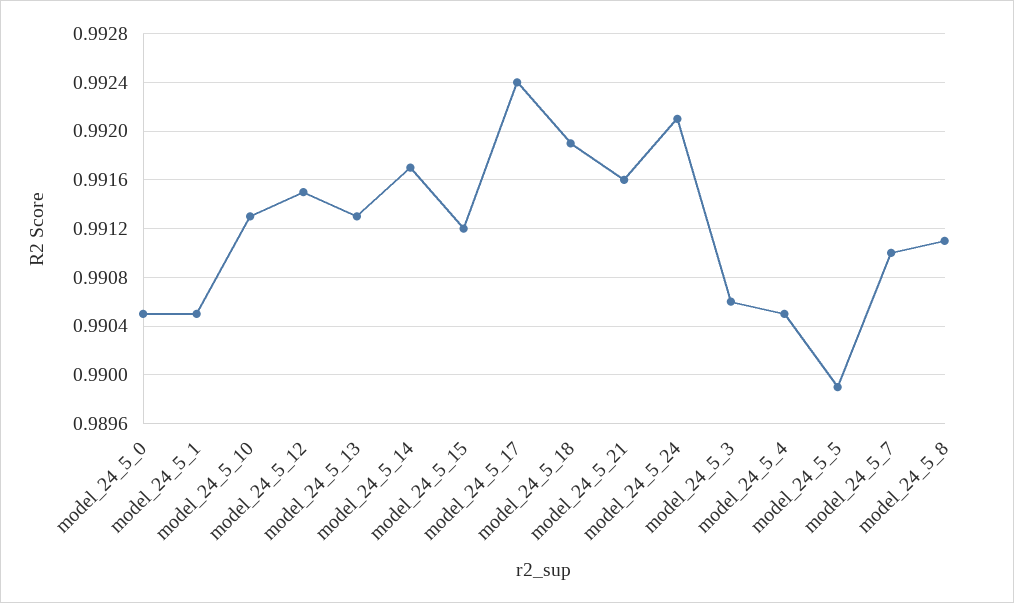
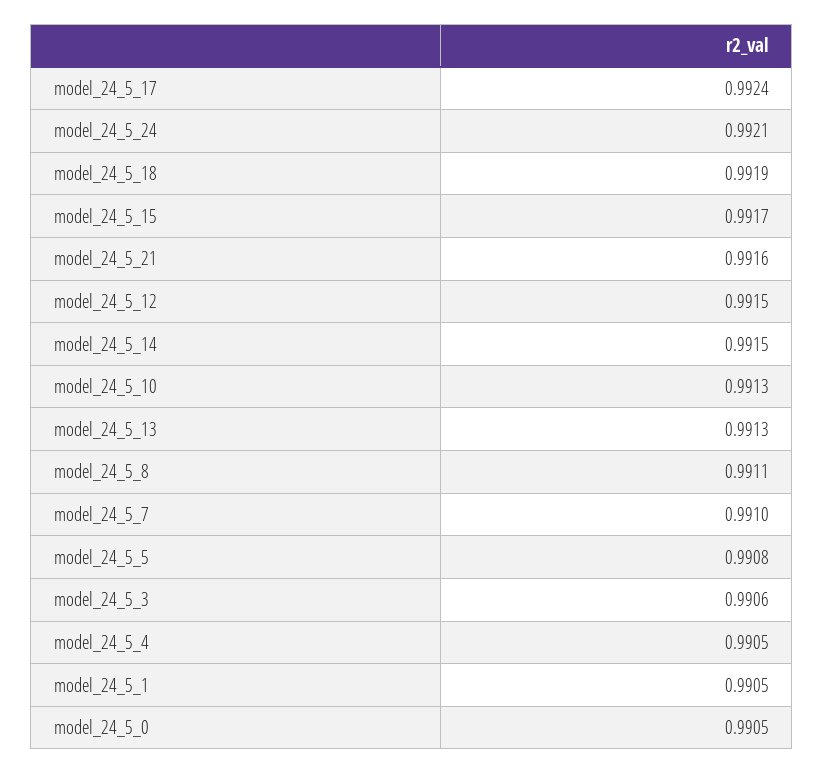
model_24_5_14: 0.9917 -> 0.9915
model_24_5_15: 0.9912 -> 0.9917
model_24_5_5: 0.9899 -> 0.9908

